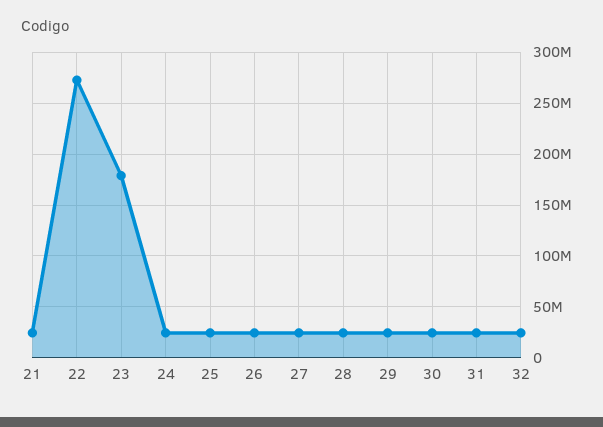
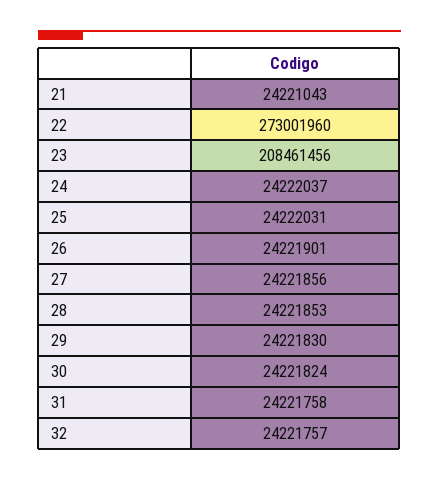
23: 180000000 -> 208461456

